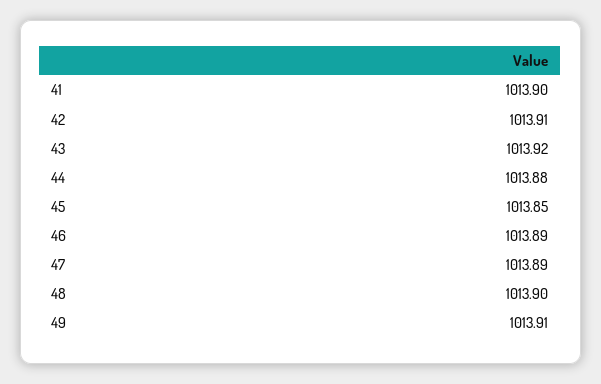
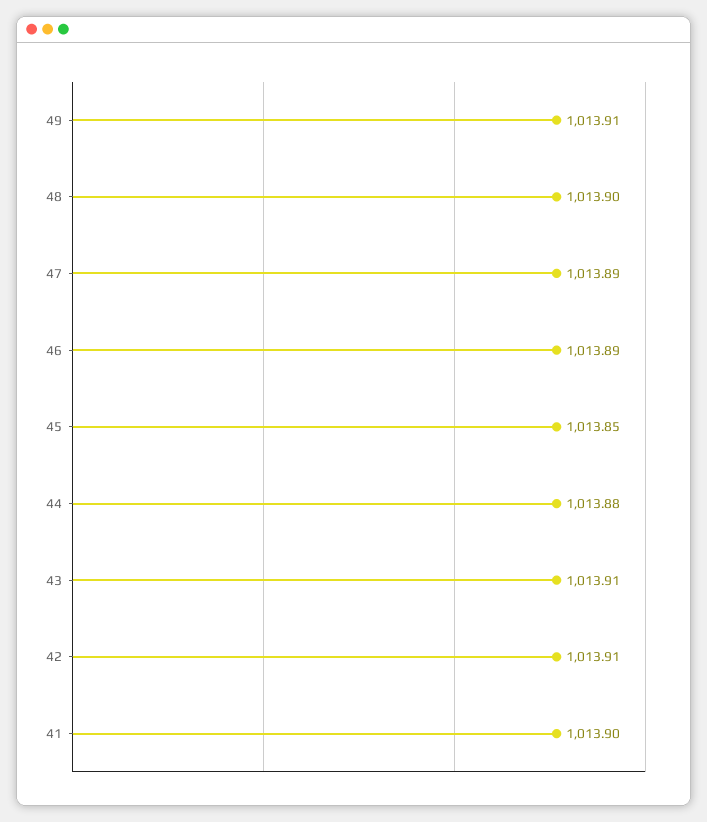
43: 1013.92 -> 1013.91

